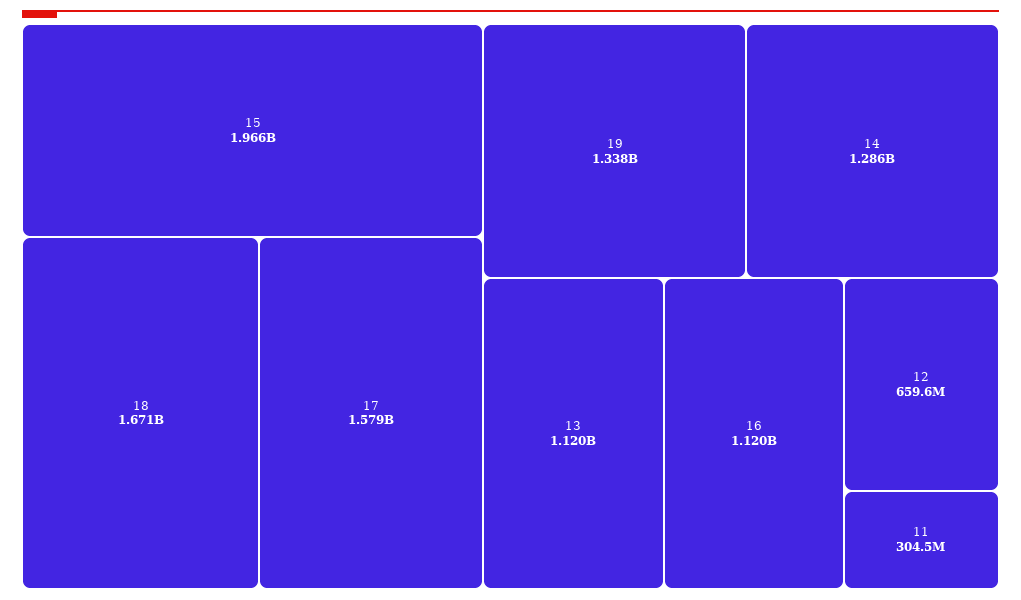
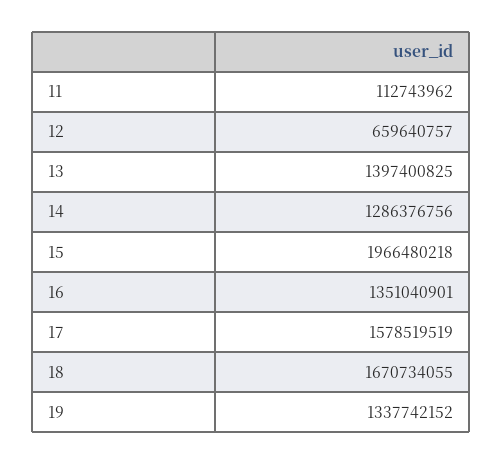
13: 1120000000 -> 1397400825
16: 1120000000 -> 1351040901
11: 304500000 -> 112743962

